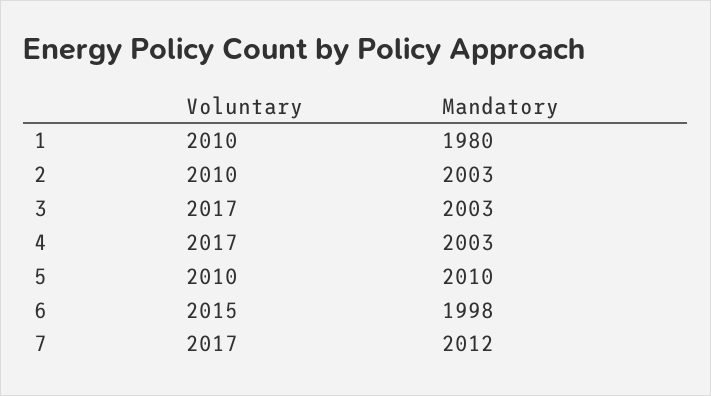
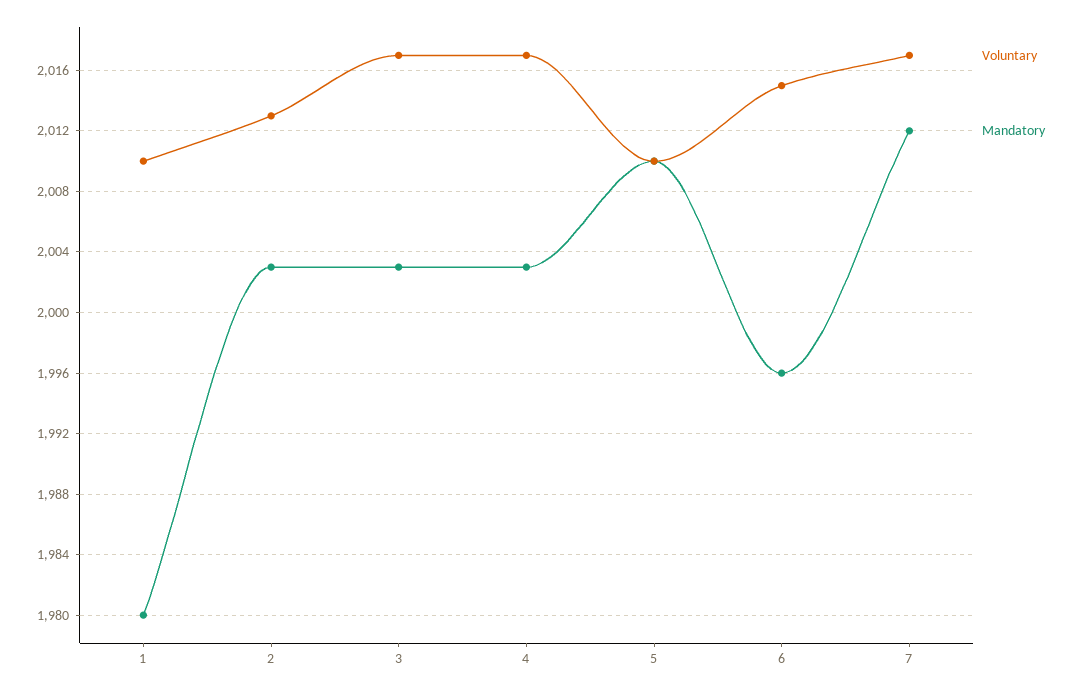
Voluntary, 2: 2010 -> 2013
Mandatory, 6: 1998 -> 1996

